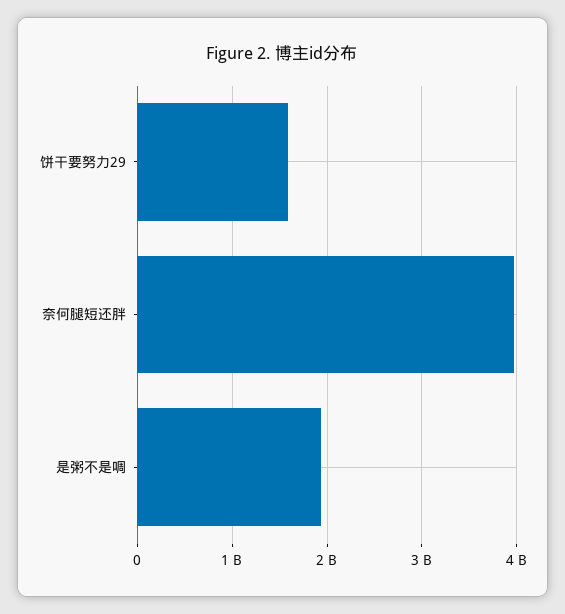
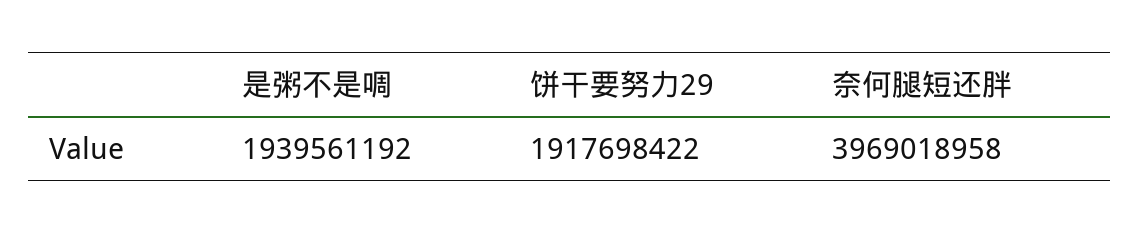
饼干要努力29: 1600000000 -> 1917698422

